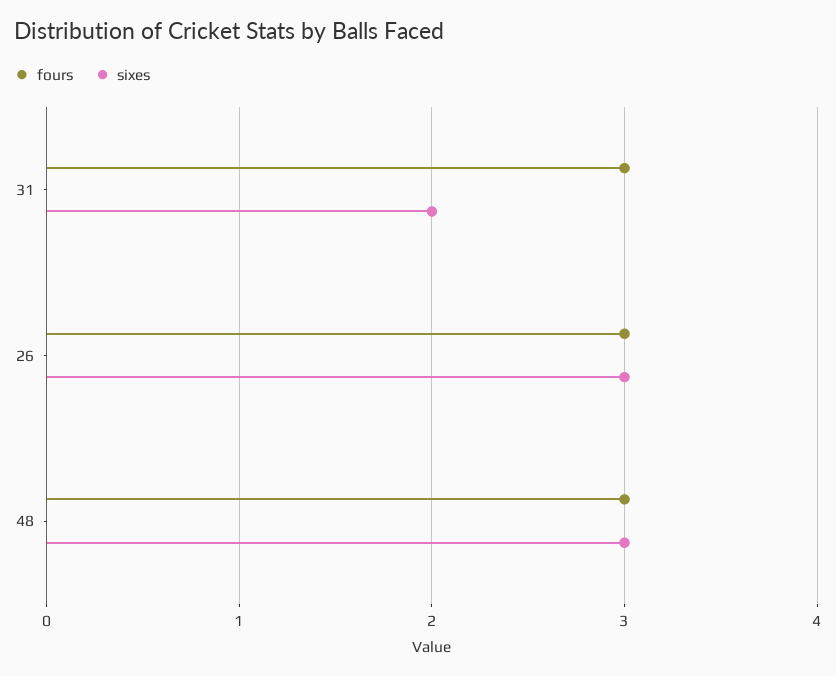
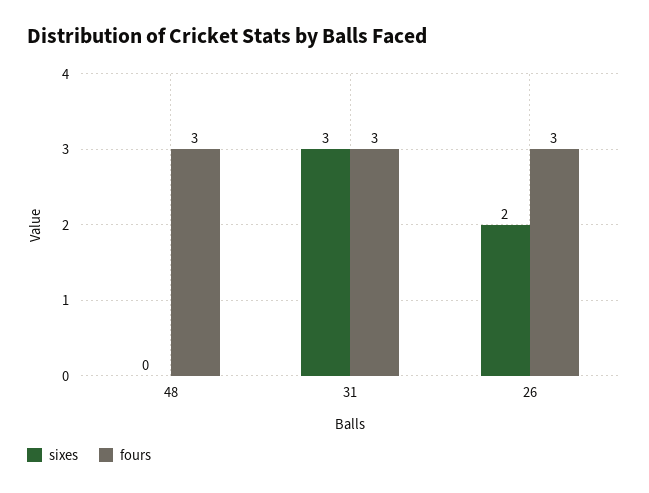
sixes, 31: 2 -> 3
sixes, 26: 3 -> 2
sixes, 48: 3 -> 0

